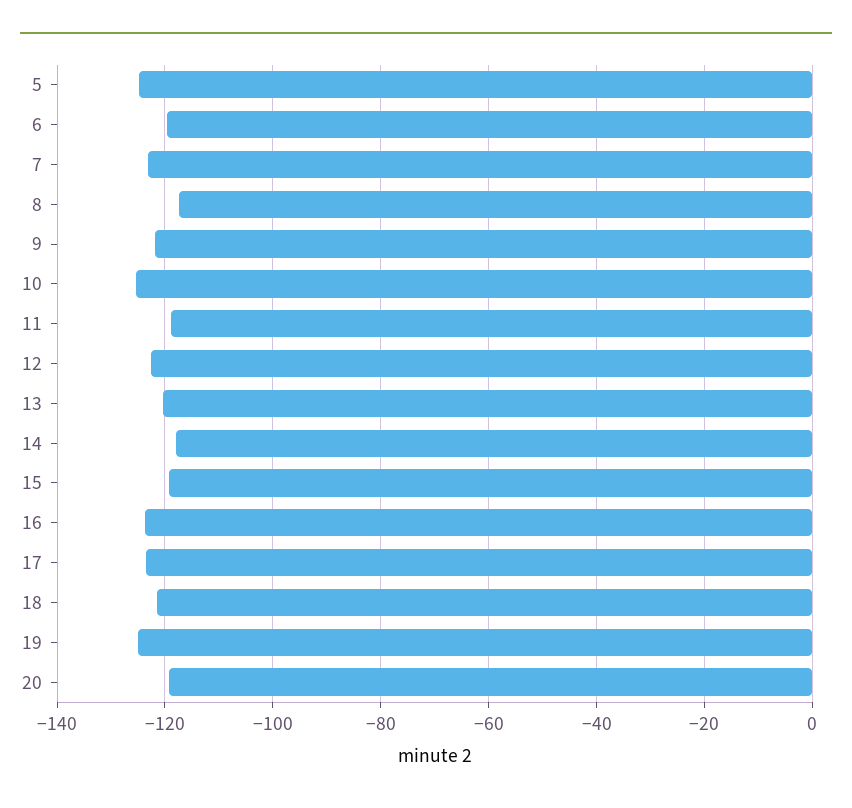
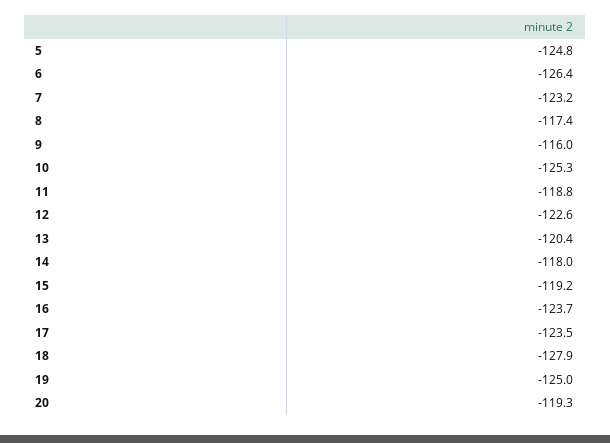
6: -120 -> -126.4
9: -122 -> -116
18: -122 -> -127.9

